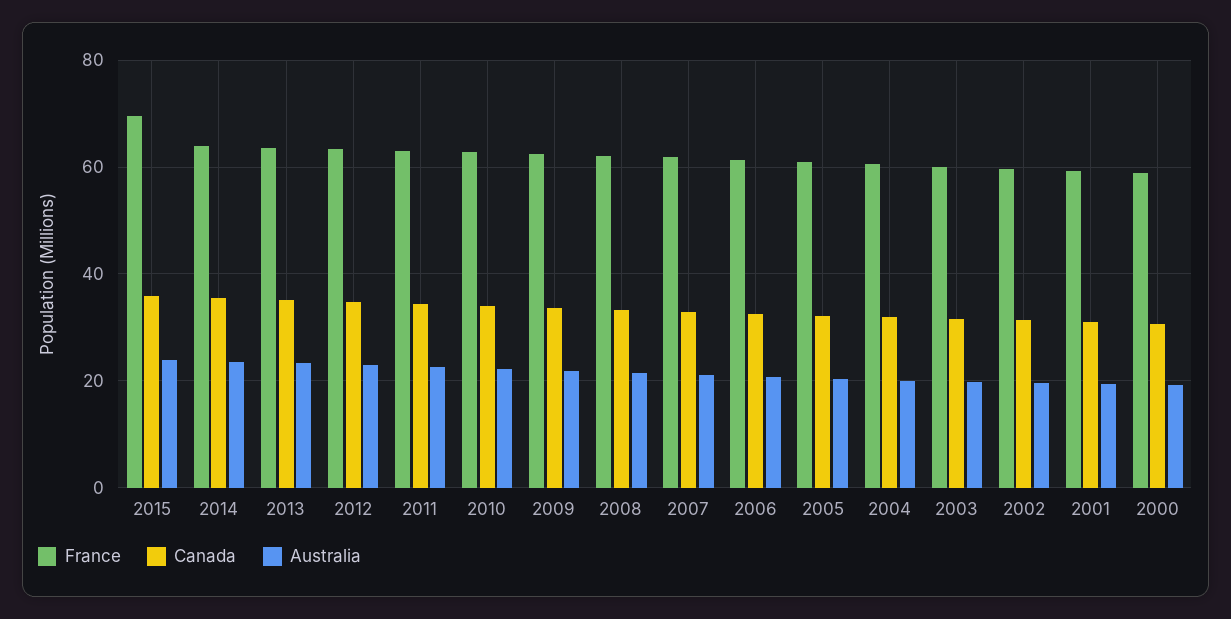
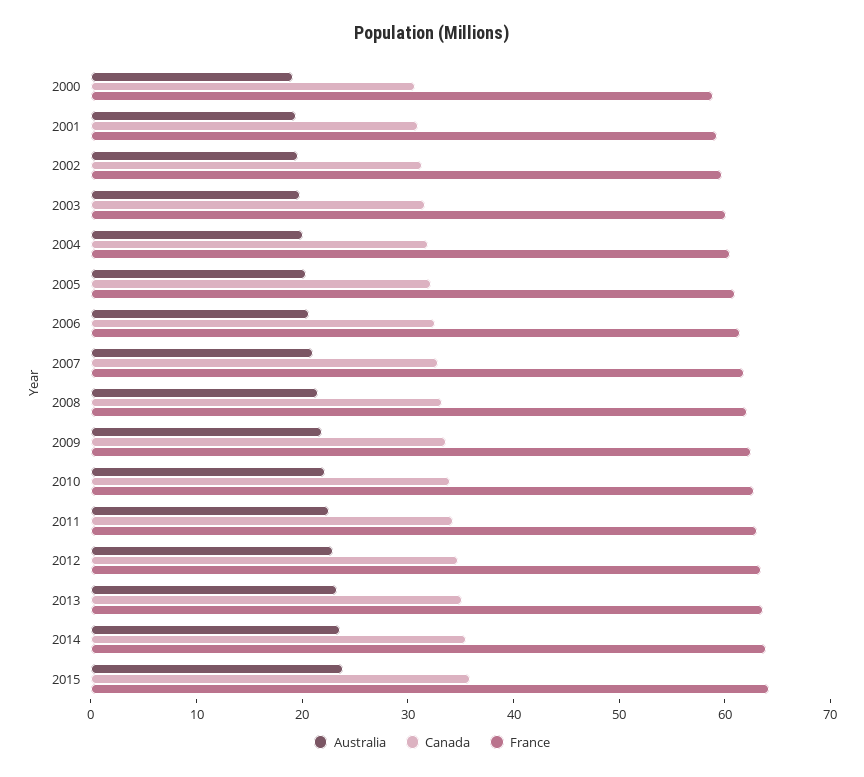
France, 2015: 70 -> 64

